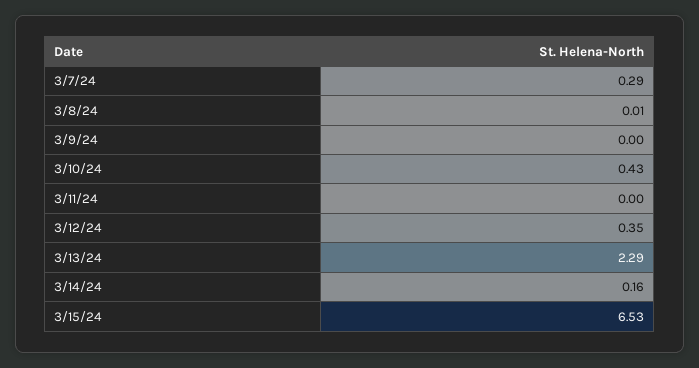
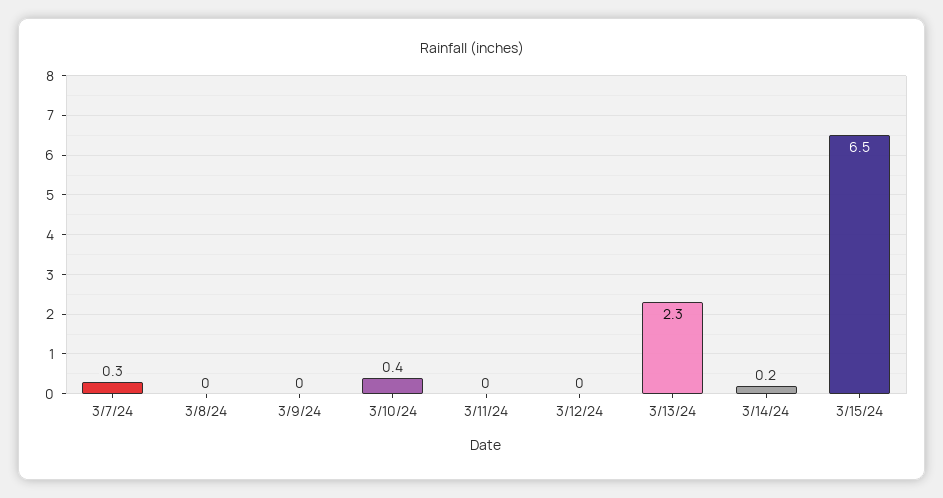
3/12/24: 0.35 -> 0

